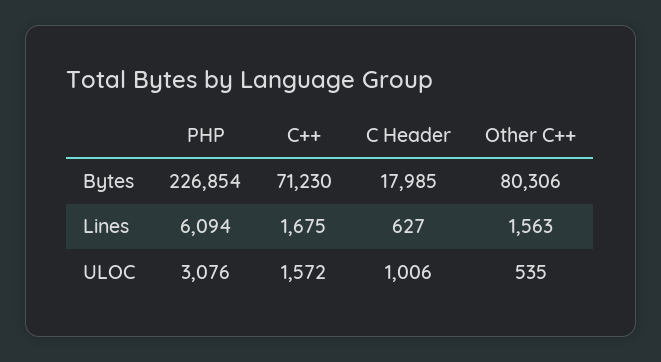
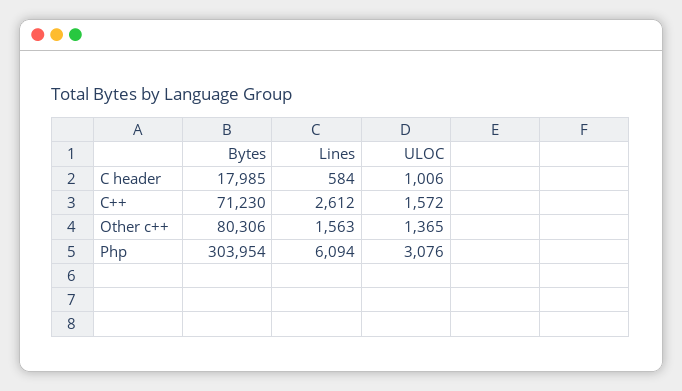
PHP, Bytes: 226854 -> 303954
C++, Lines: 1675 -> 2612
C Header, Lines: 627 -> 584
Other C++, ULOC: 535 -> 1365

